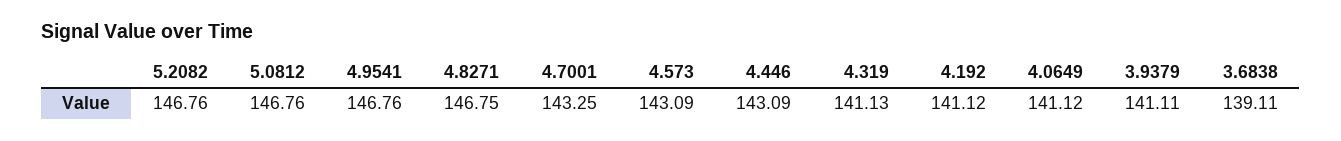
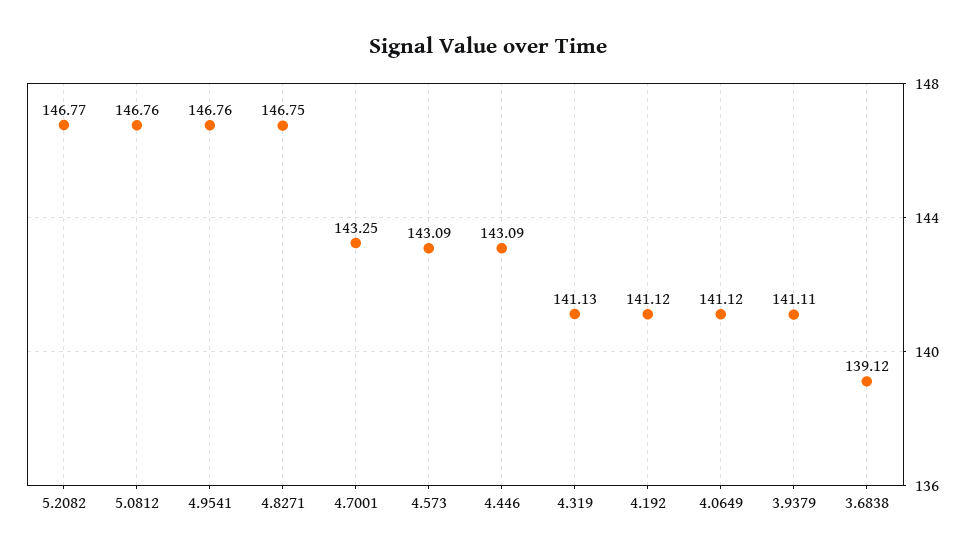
5.2082: 146.76 -> 146.77
3.6838: 139.11 -> 139.12

